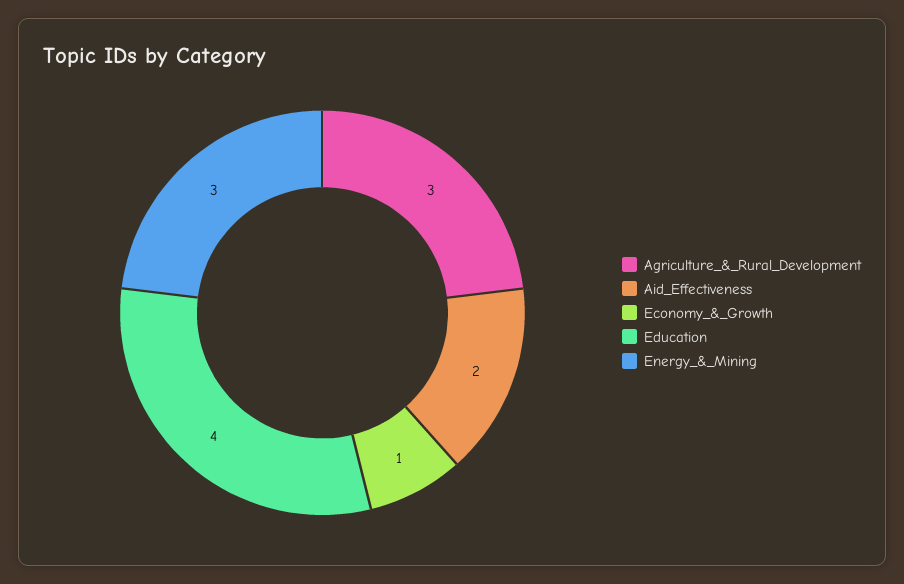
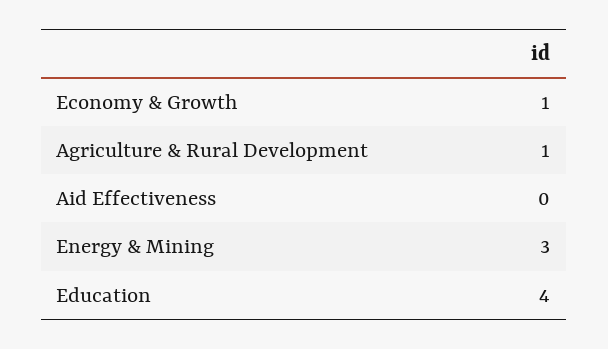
Agriculture_&_Rural_Development: 3 -> 1
Aid_Effectiveness: 2 -> 0

